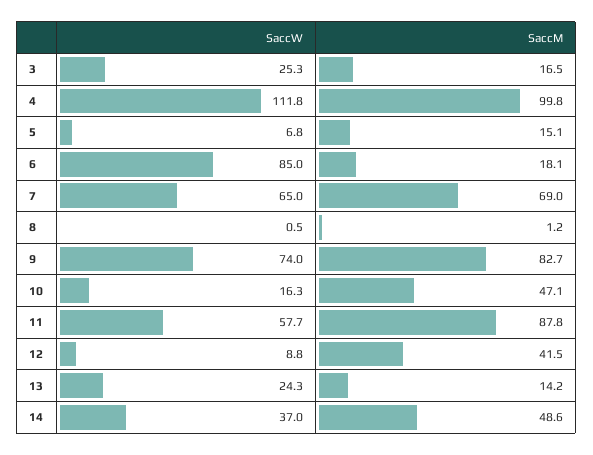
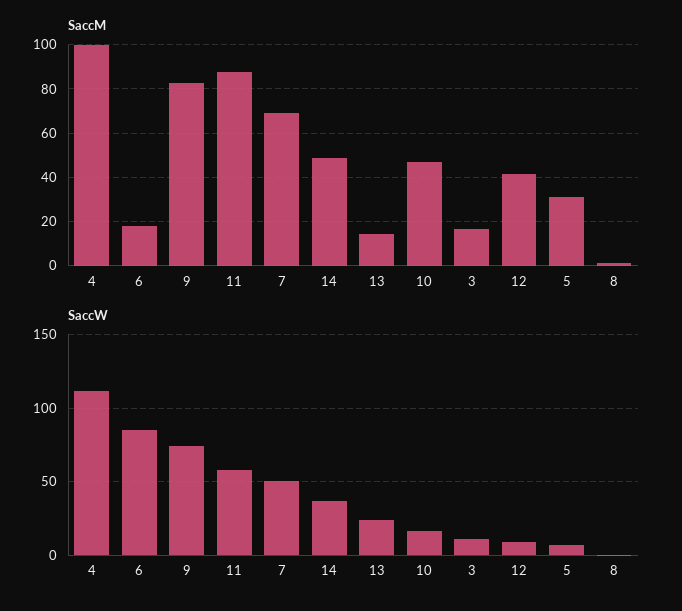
SaccW, 3: 25.3 -> 10
SaccM, 5: 15.1 -> 30
SaccW, 7: 65 -> 50

